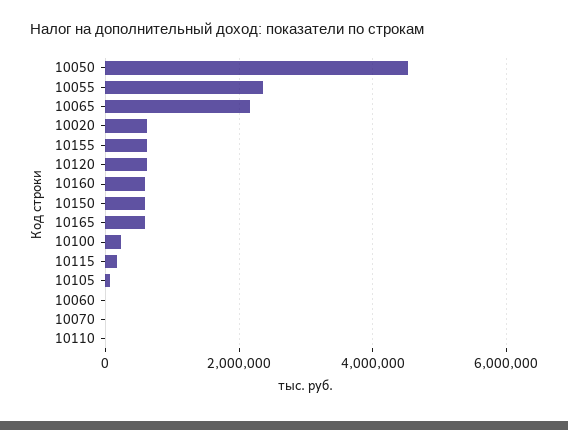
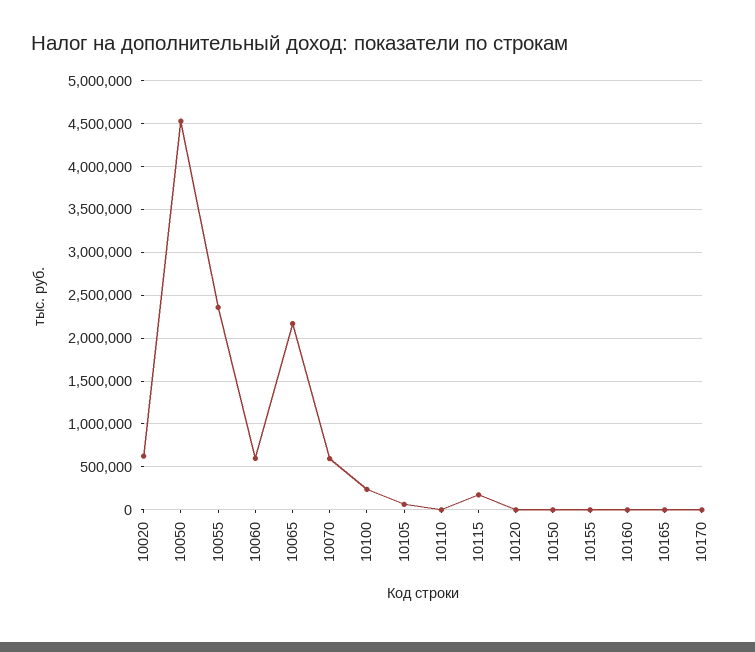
10155: 600000 -> 0
10120: 600000 -> 0
10160: 600000 -> 0
10150: 600000 -> 0
10165: 600000 -> 0
10060: 0 -> 600000
10070: 0 -> 600000
10170: none -> 0

